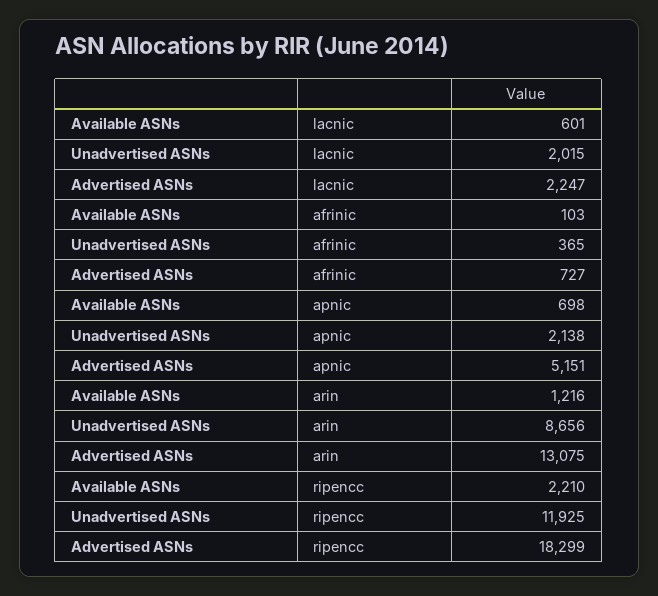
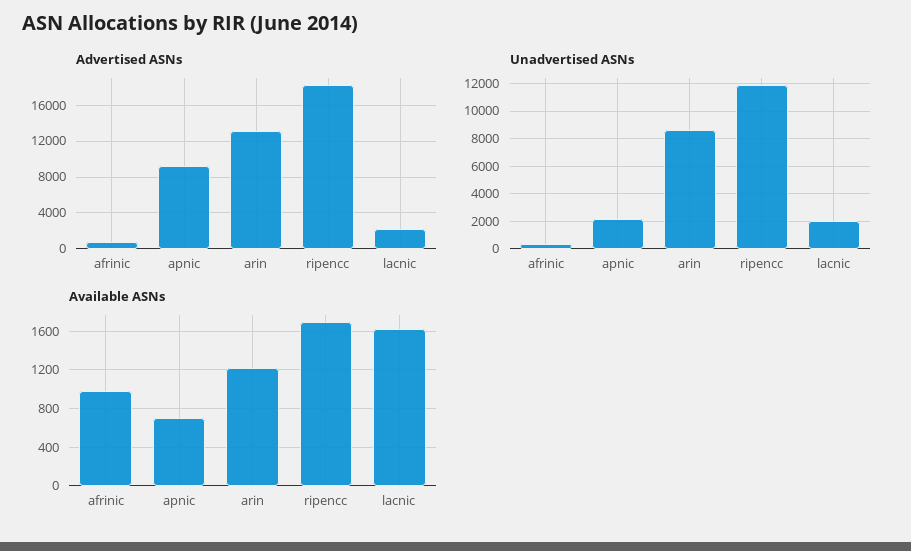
Available ASNs, lacnic: 601 -> 1600
Available ASNs, afrinic: 103 -> 1000
Advertised ASNs, apnic: 5151 -> 9000
Available ASNs, ripencc: 2210 -> 1700

